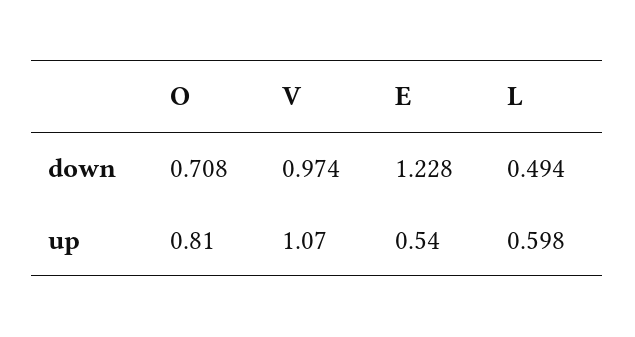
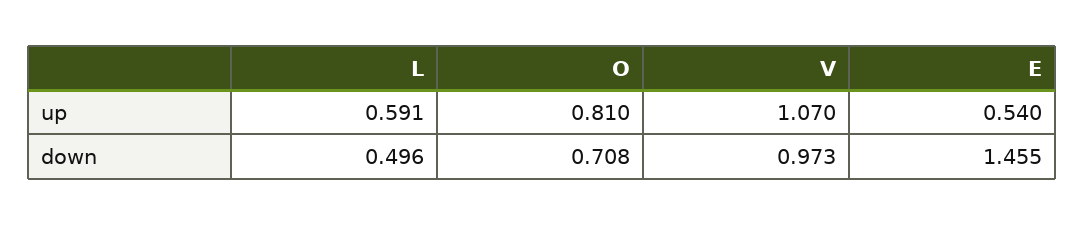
V, down: 0.974 -> 0.973
E, down: 1.228 -> 1.455
L, down: 0.494 -> 0.496
L, up: 0.598 -> 0.591

